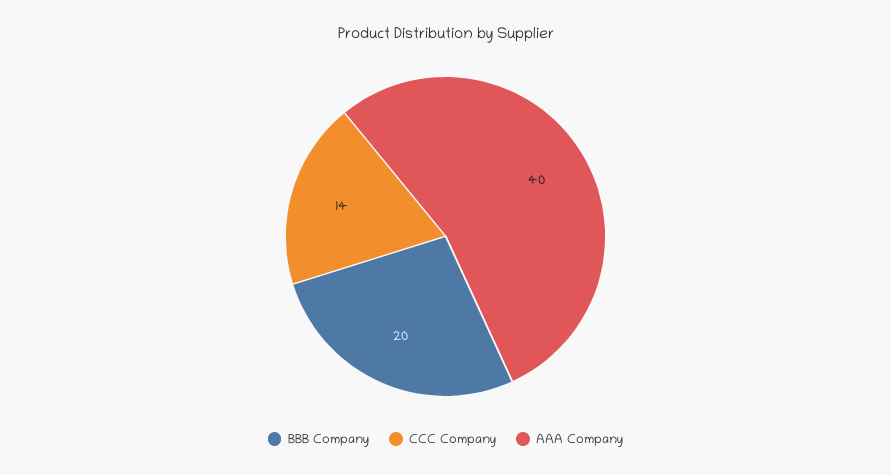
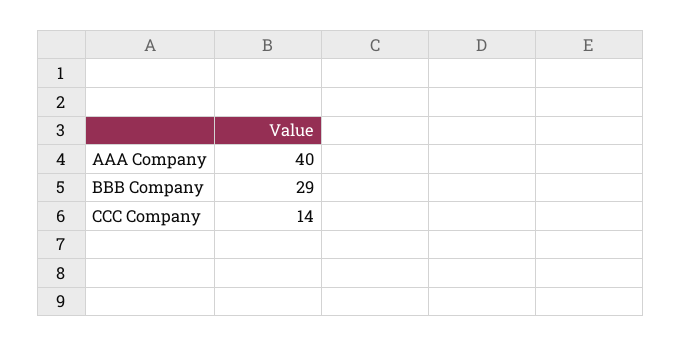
BBB Company: 20 -> 29

